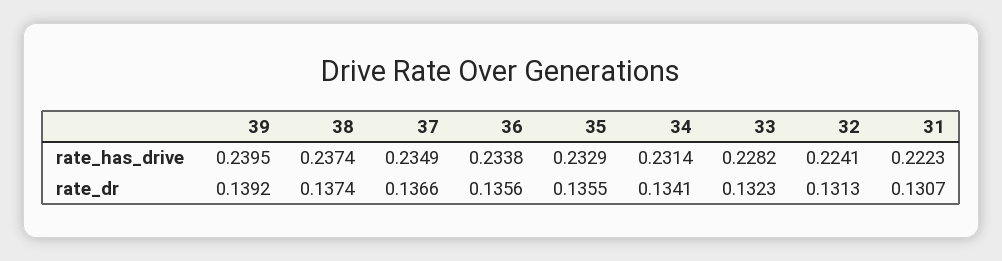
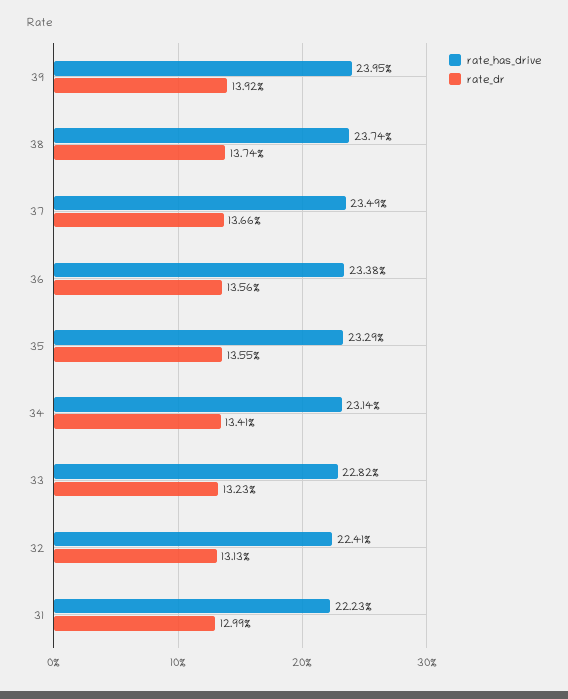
rate_dr, 31: 0.1307 -> 0.1299

